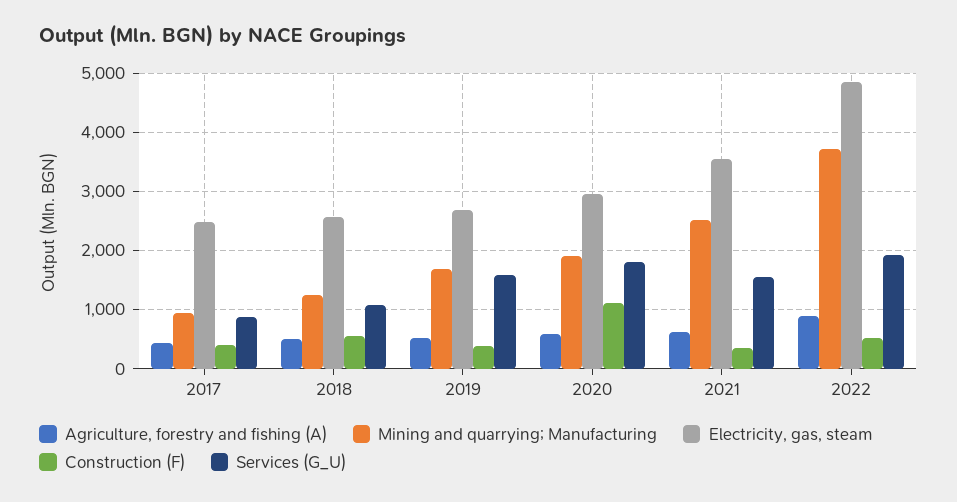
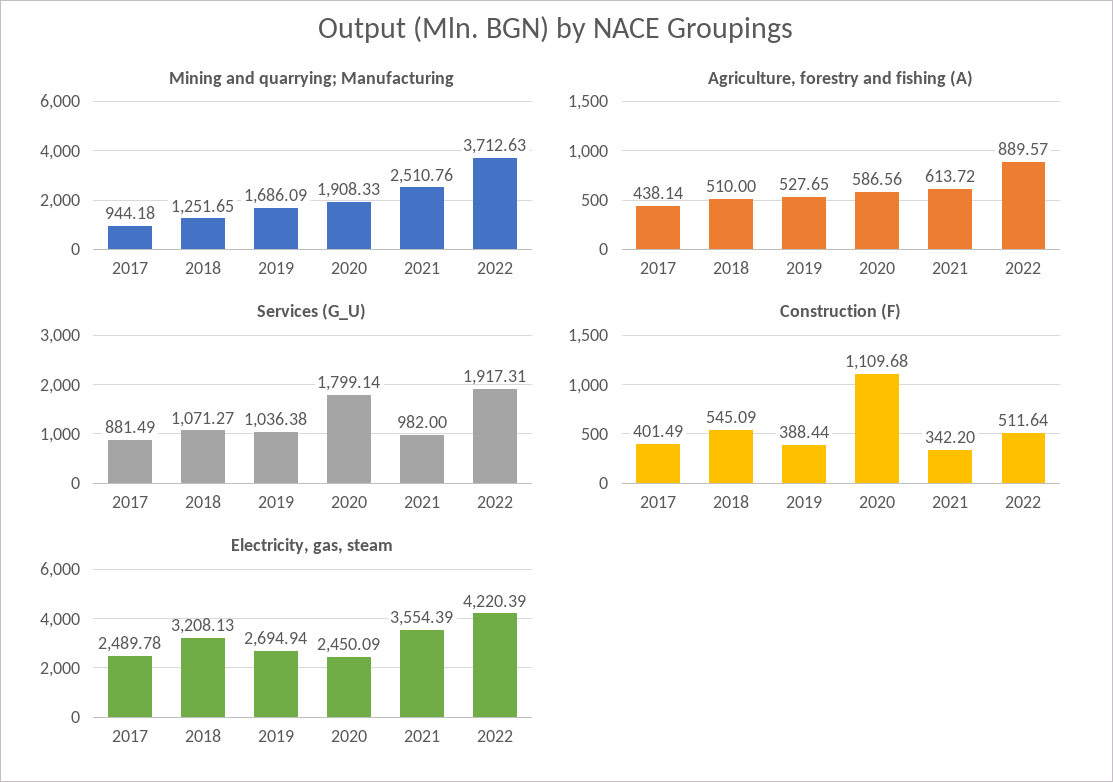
Electricity, gas, steam, 2018: 2600 -> 3208.13
Services (G_U), 2019: 1600 -> 1036.38
Electricity, gas, steam, 2020: 3000 -> 2450.09
Services (G_U), 2021: 1600 -> 982
Electricity, gas, steam, 2022: 4800 -> 4220.39

